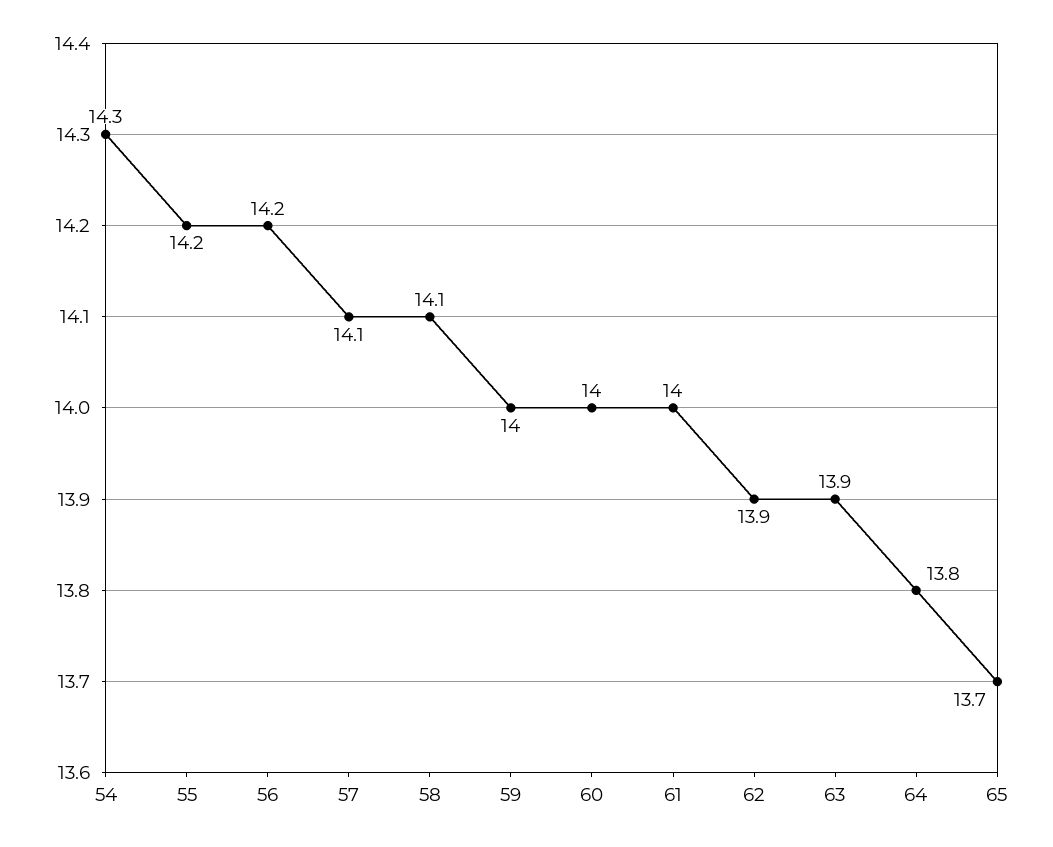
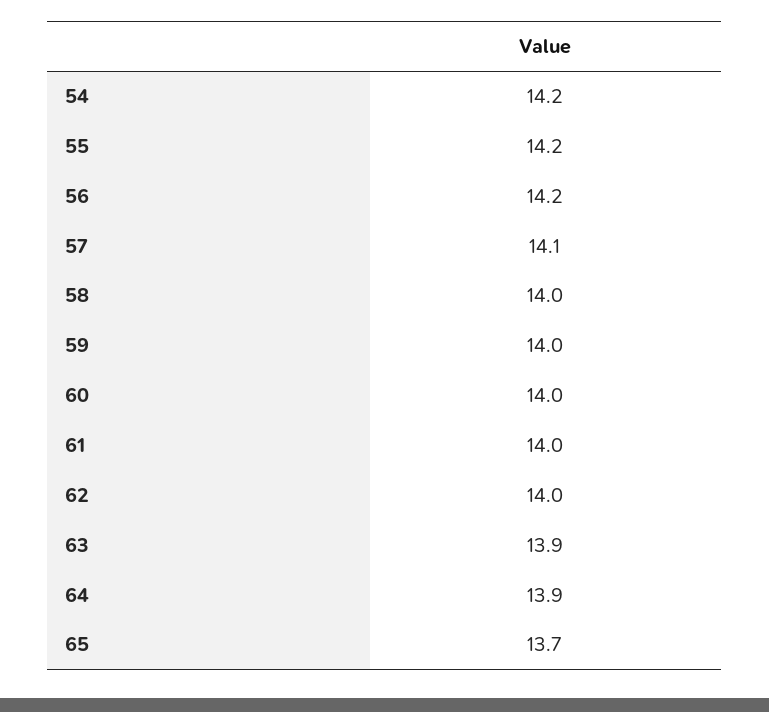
54: 14.3 -> 14.2
58: 14.1 -> 14
62: 13.9 -> 14
64: 13.8 -> 13.9

